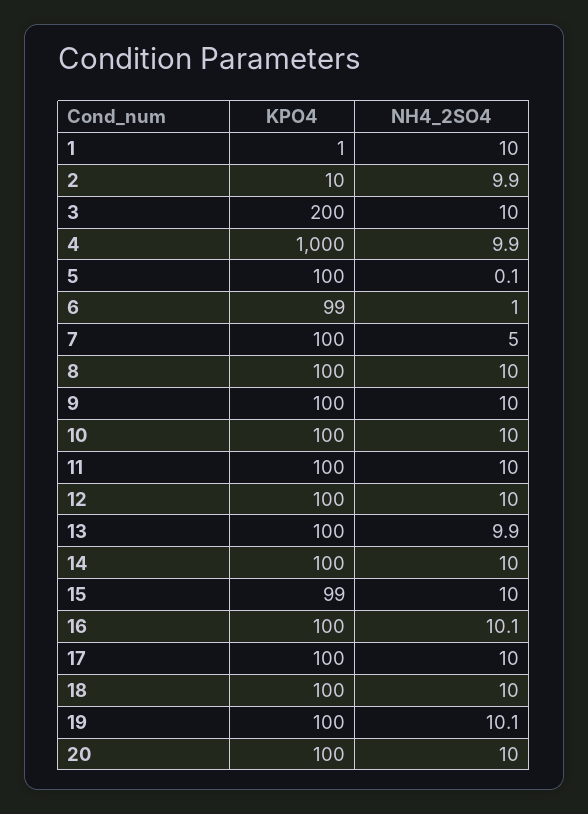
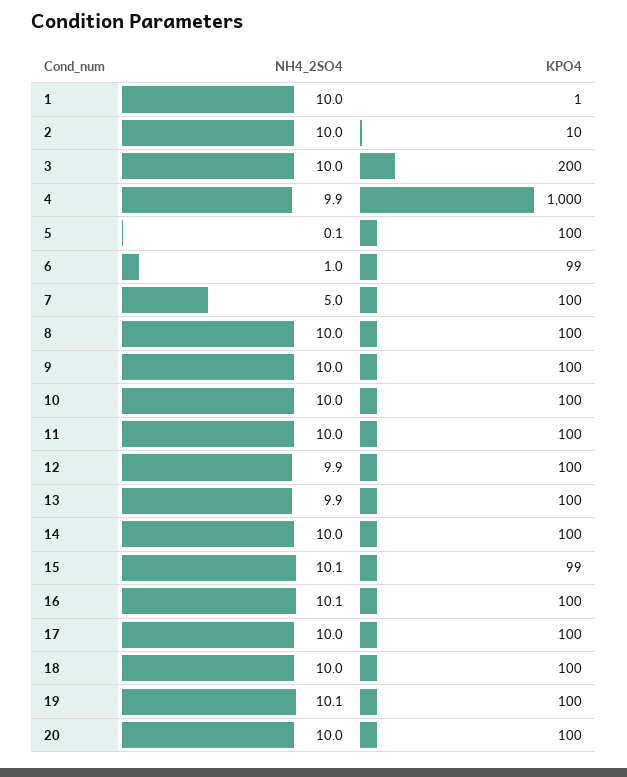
NH4_2SO4, 2: 9.9 -> 10
NH4_2SO4, 12: 10 -> 9.9
NH4_2SO4, 15: 10 -> 10.1

